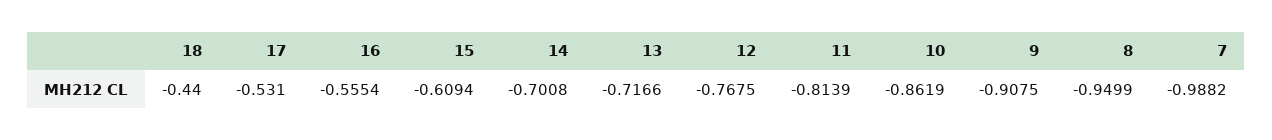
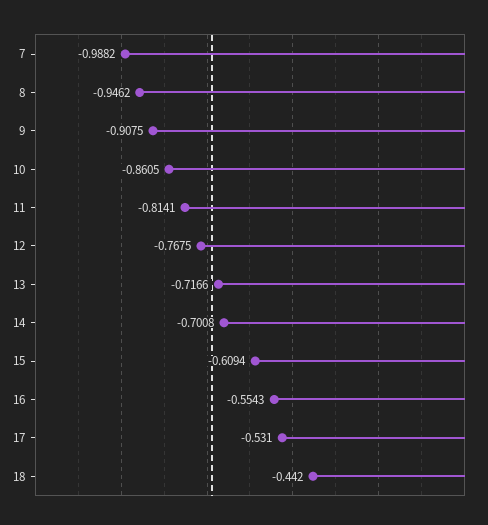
18: -0.44 -> -0.442
16: -0.5554 -> -0.5543
11: -0.8139 -> -0.8141
10: -0.8619 -> -0.8605
8: -0.9499 -> -0.9462

